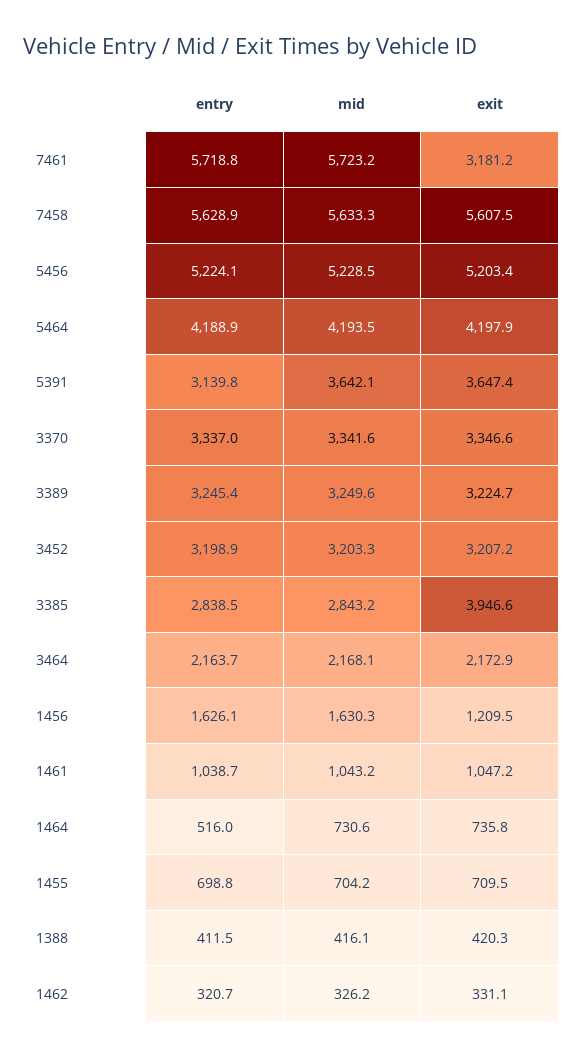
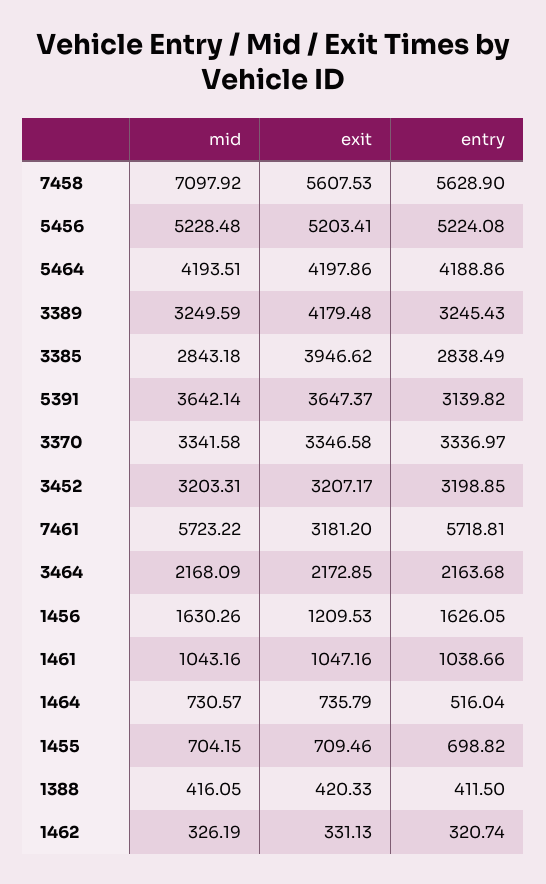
mid, 7458: 5633.3 -> 7097.92
exit, 3389: 3224.7 -> 4179.48

